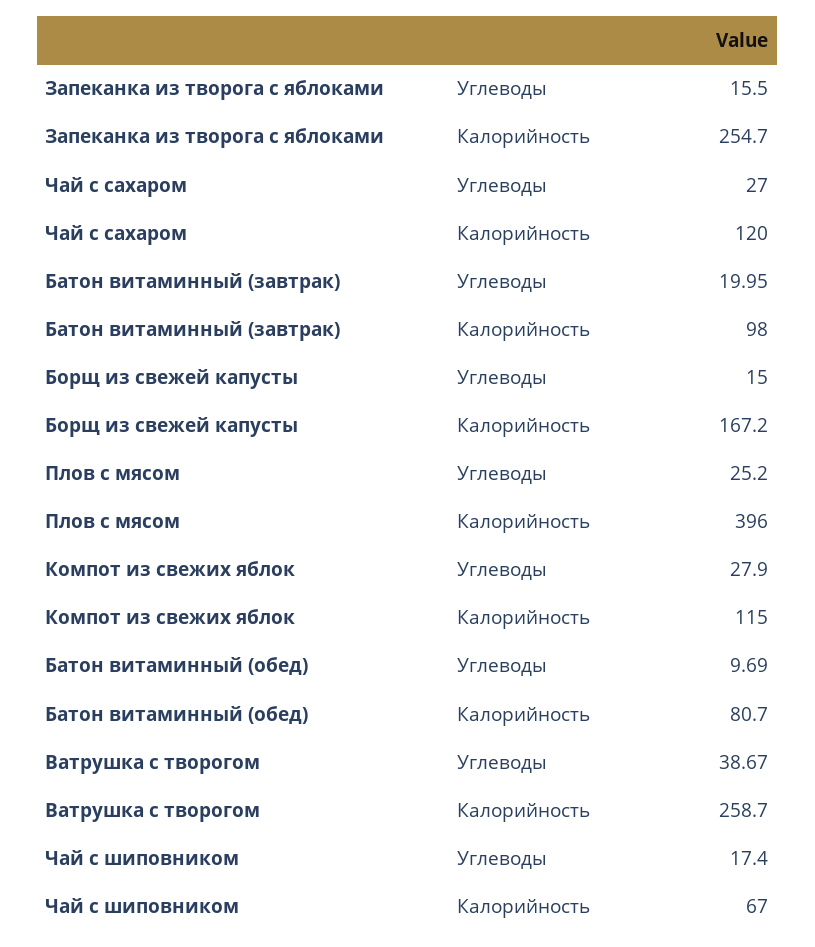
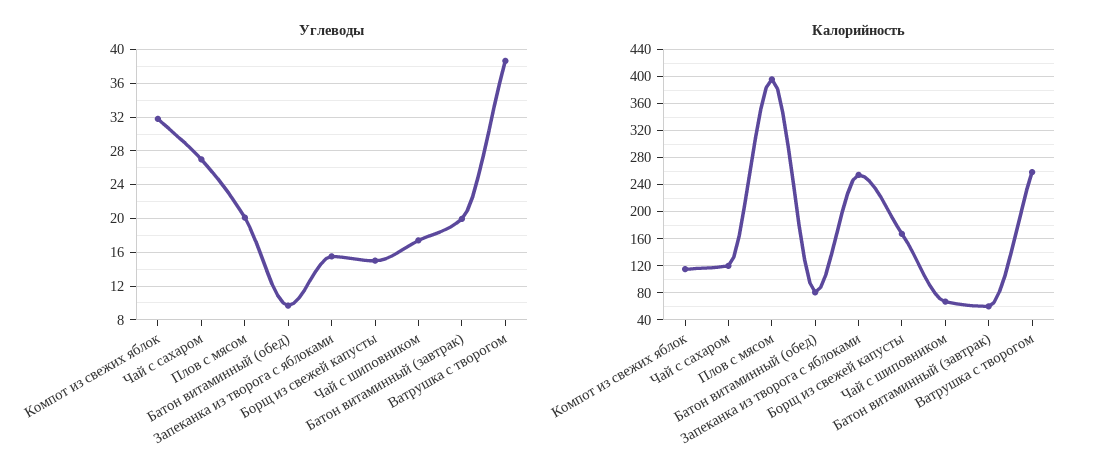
Калорийность, Батон витаминный (завтрак): 98 -> 60
Углеводы, Плов с мясом: 25.2 -> 20
Углеводы, Компот из свежих яблок: 27.9 -> 32

